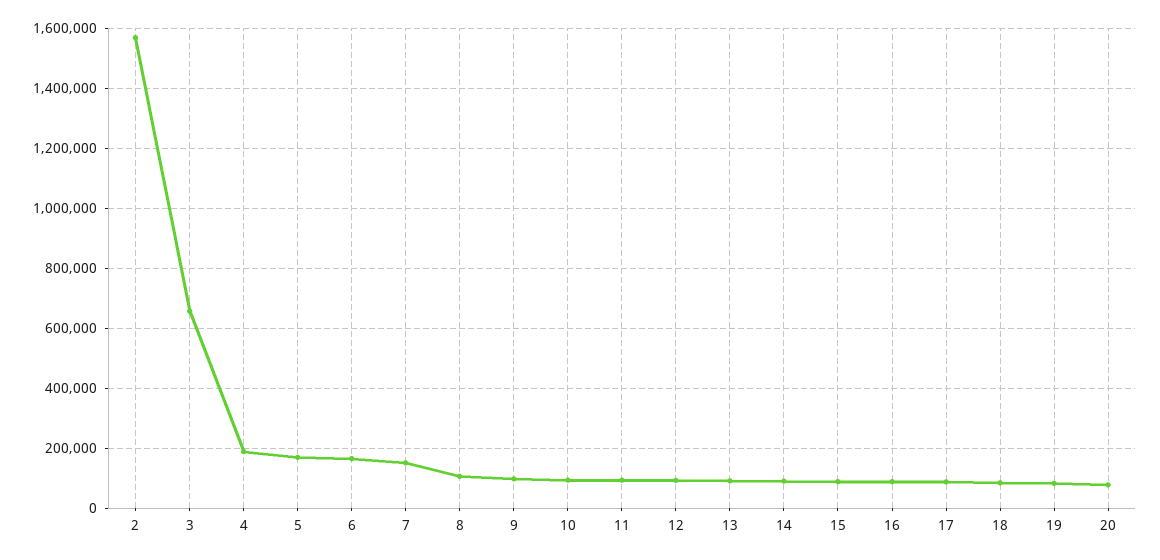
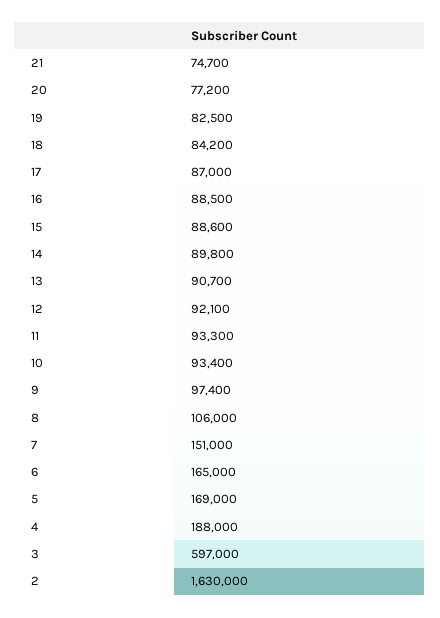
2: 1575000 -> 1630000
3: 650000 -> 597000
21: none -> 74700

